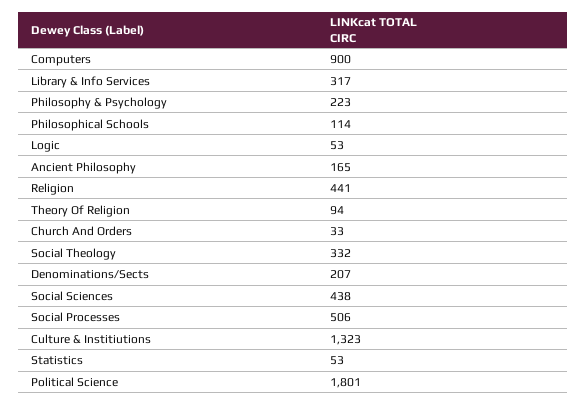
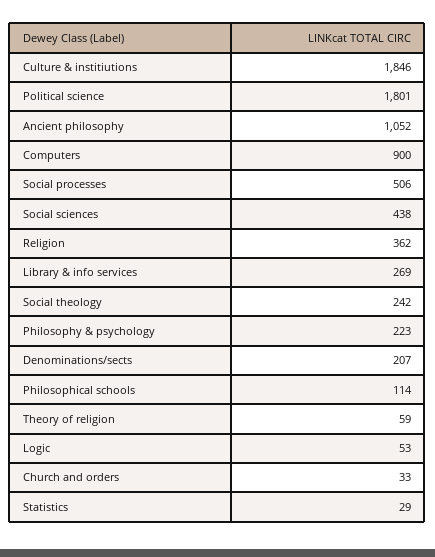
Library & Info Services: 317 -> 269
Ancient Philosophy: 165 -> 1052
Religion: 441 -> 362
Theory Of Religion: 94 -> 59
Social Theology: 332 -> 242
Culture & Institiutions: 1323 -> 1846
Statistics: 53 -> 29

